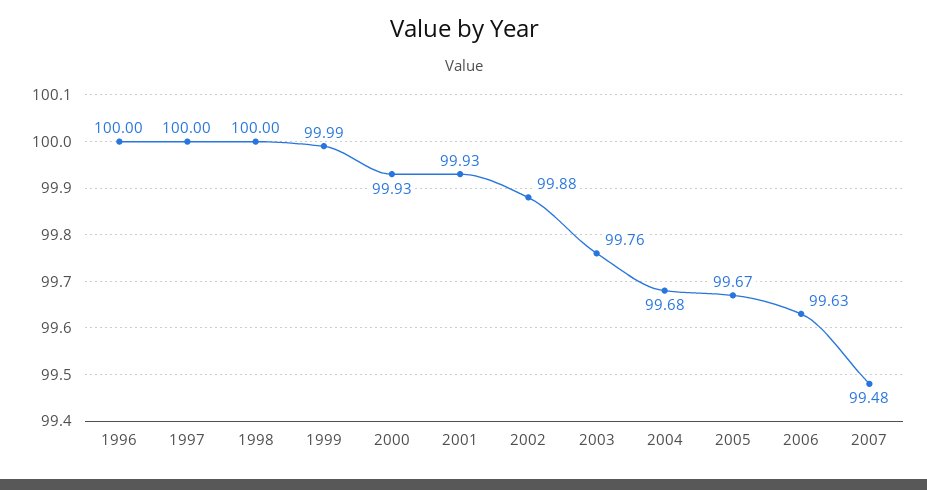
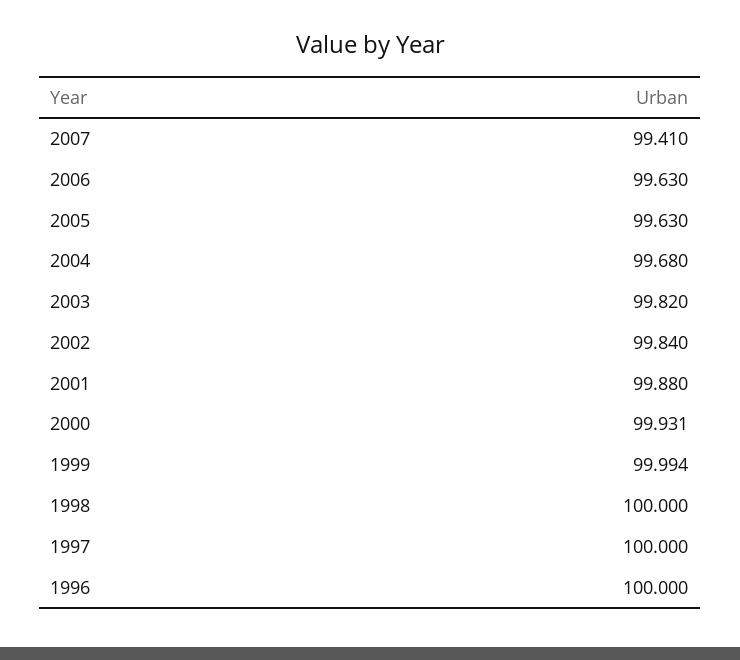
2001: 99.93 -> 99.88
2002: 99.88 -> 99.84
2003: 99.76 -> 99.82
2005: 99.67 -> 99.63
2007: 99.48 -> 99.41

